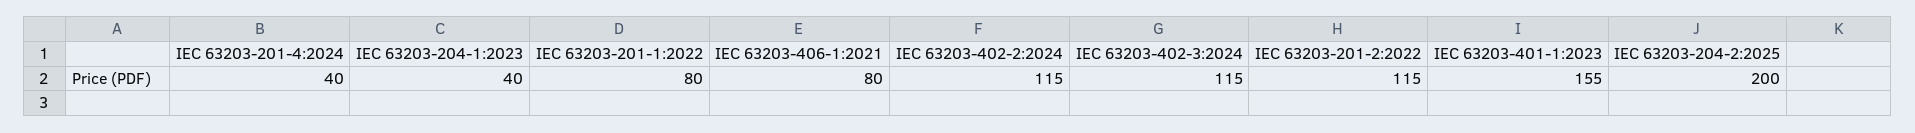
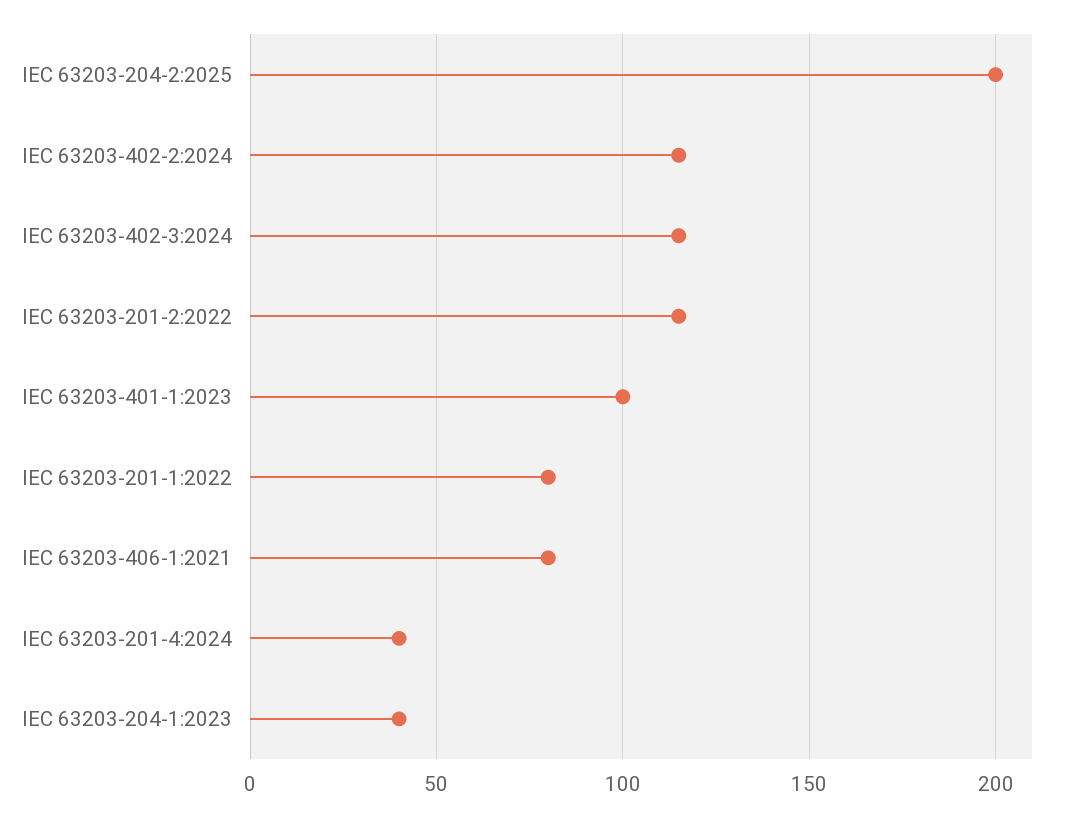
IEC 63203-401-1:2023: 155 -> 100

